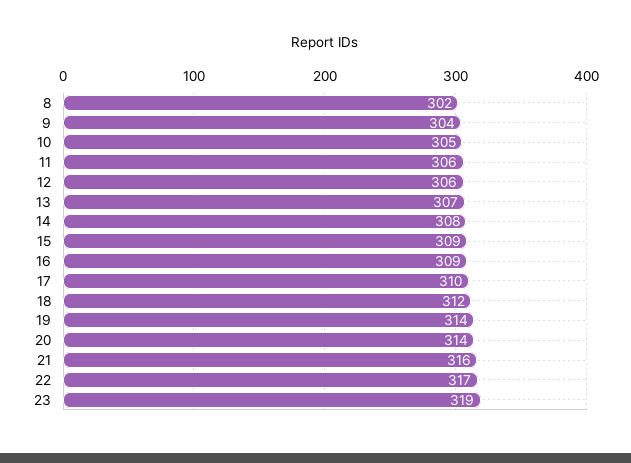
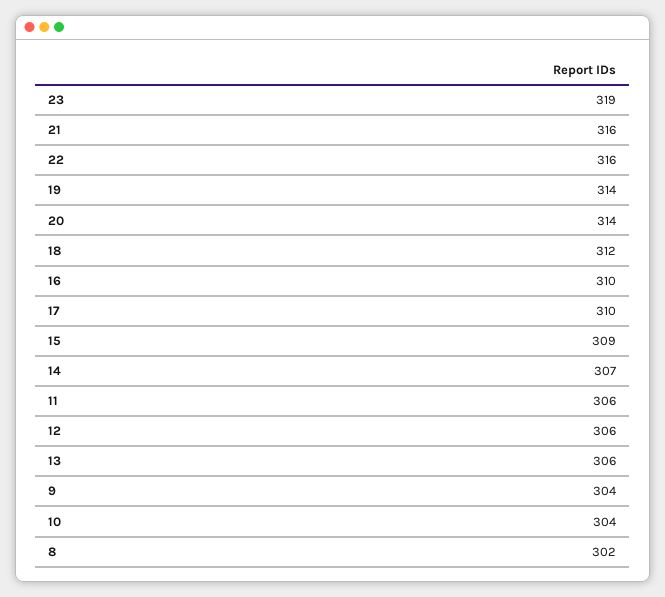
10: 305 -> 304
13: 307 -> 306
14: 308 -> 307
16: 309 -> 310
22: 317 -> 316

